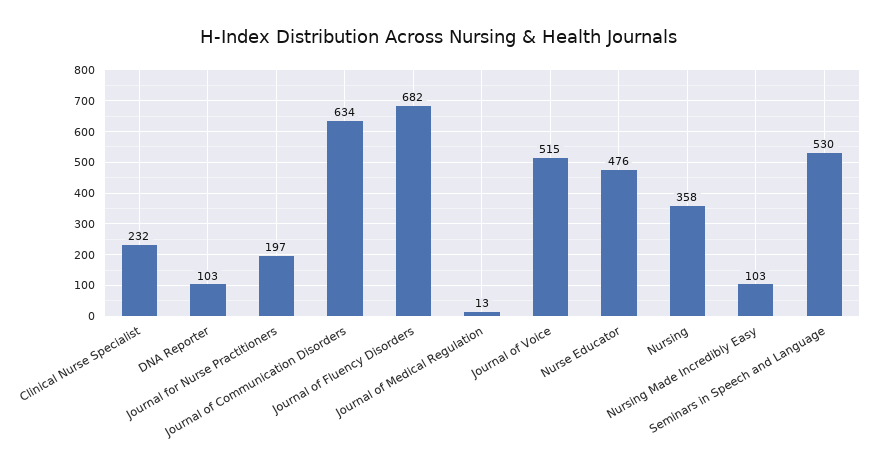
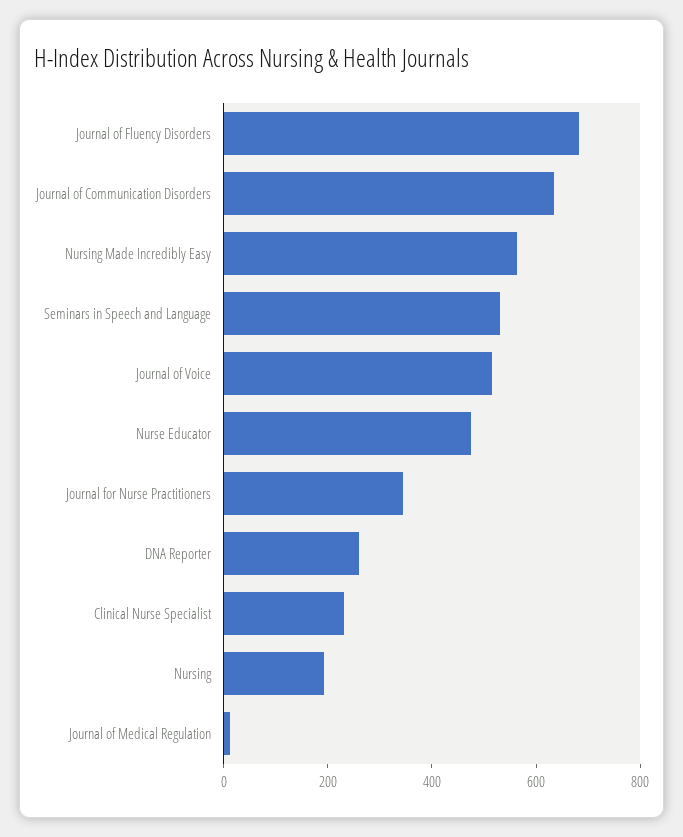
DNA Reporter: 103 -> 250
Journal for Nurse Practitioners: 197 -> 350
Nursing: 358 -> 200
Nursing Made Incredibly Easy: 103 -> 550

